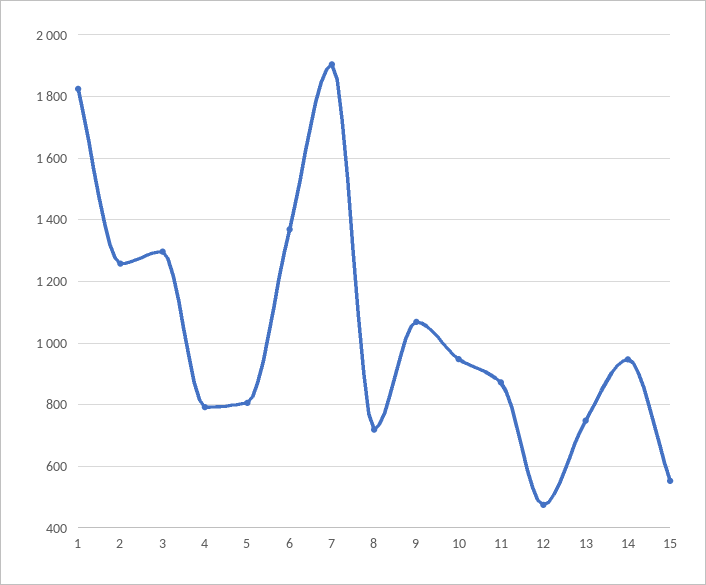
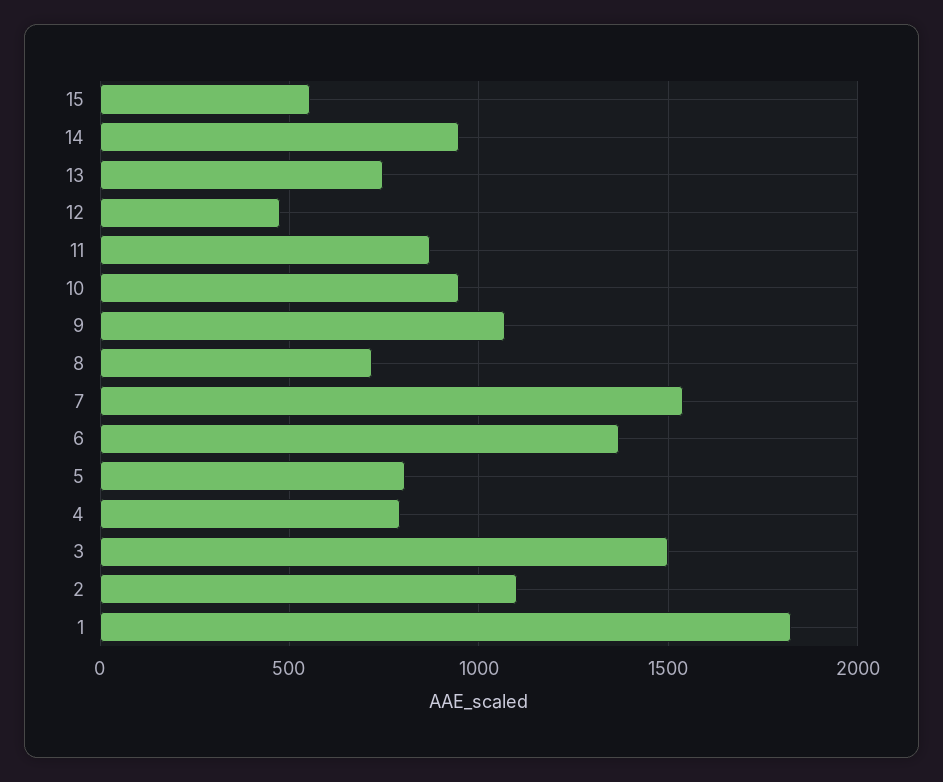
2: 1260 -> 1100
3: 1300 -> 1500
7: 1900 -> 1550

